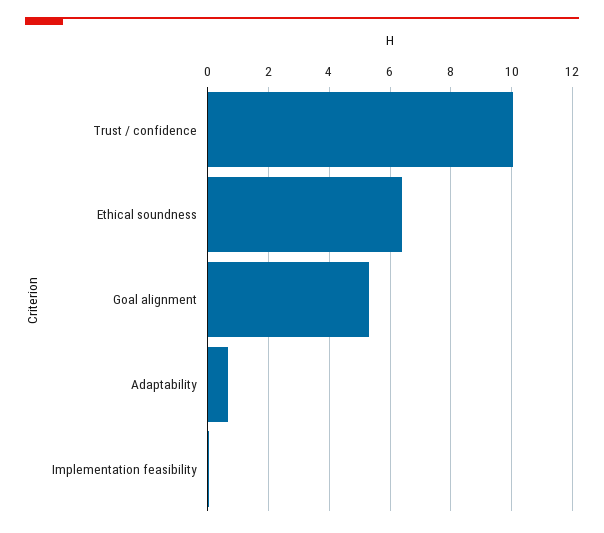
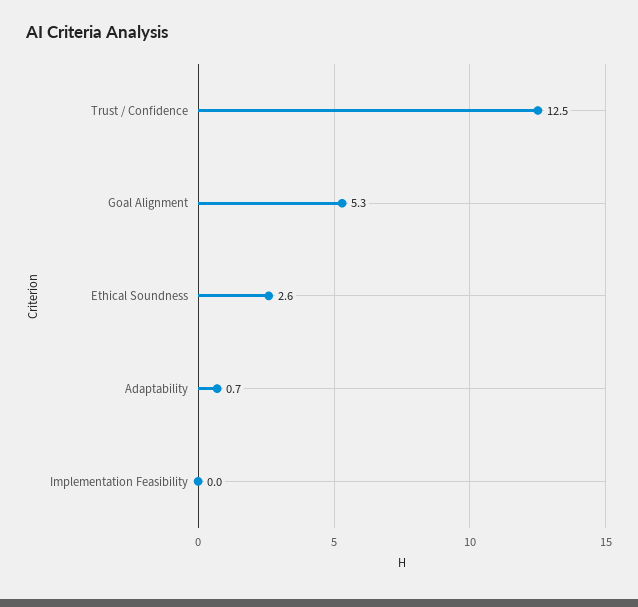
Trust / confidence: 10 -> 12.5
Ethical soundness: 6.4 -> 2.6

